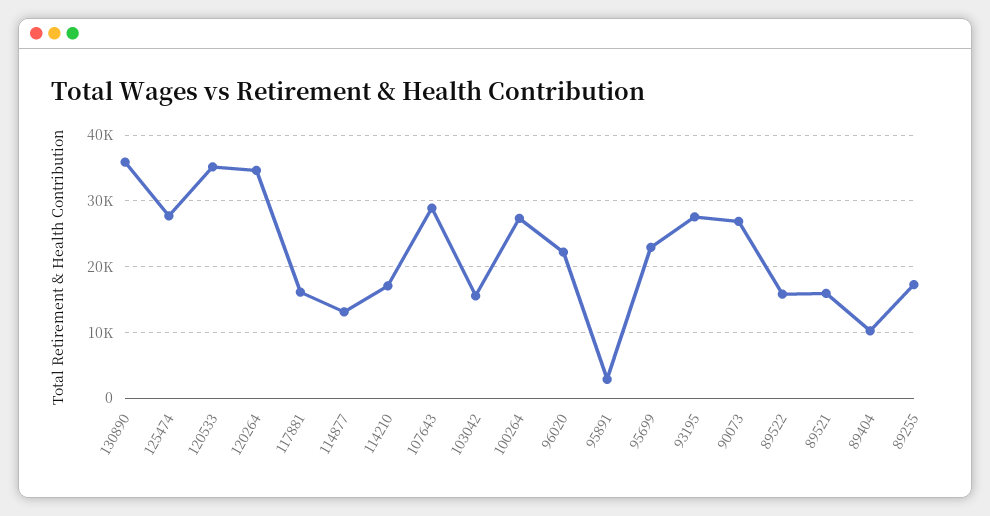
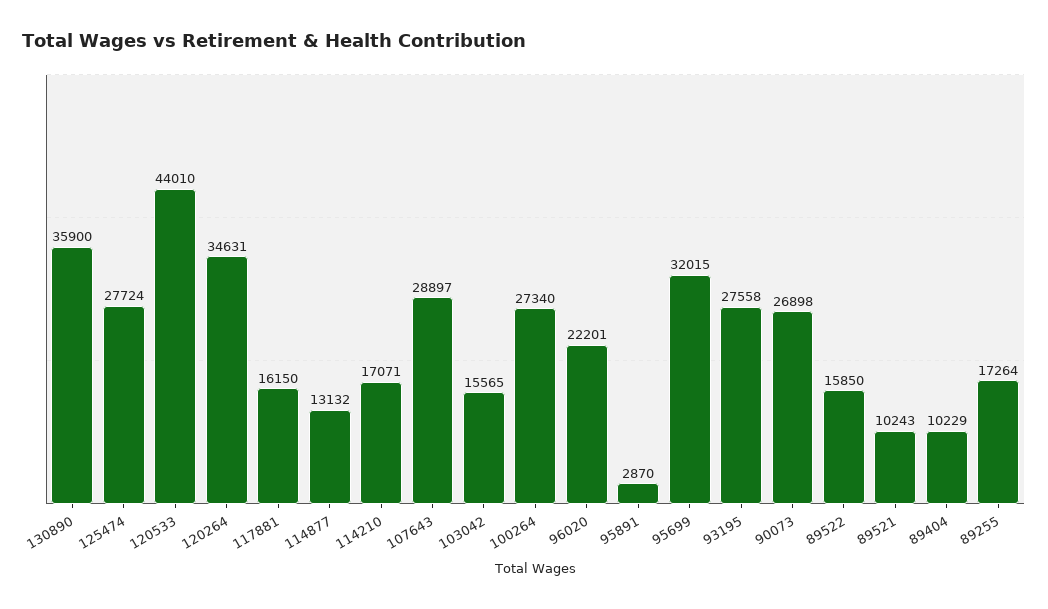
120533: 35000 -> 44010
95699: 23000 -> 32015
89521: 16000 -> 10243

